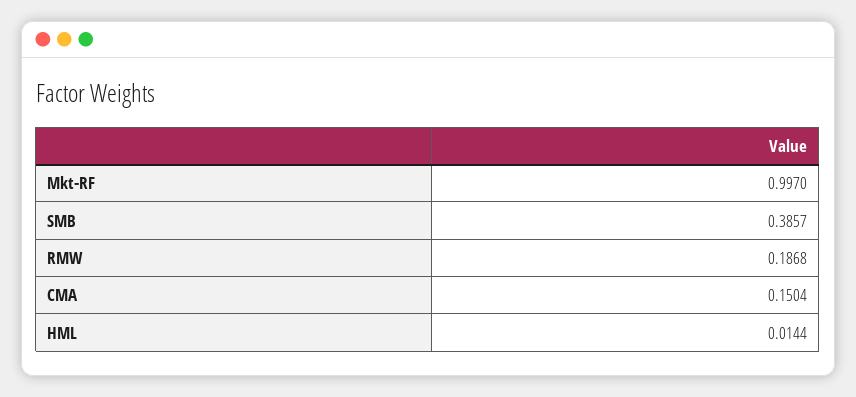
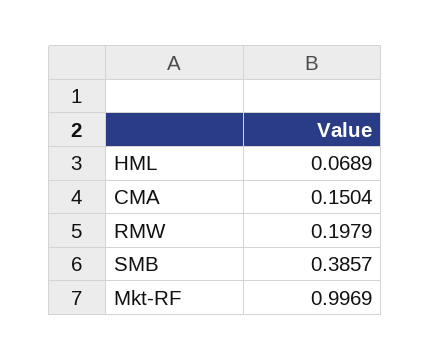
Mkt-RF: 0.997 -> 0.9969
RMW: 0.1868 -> 0.1979
HML: 0.0144 -> 0.0689

